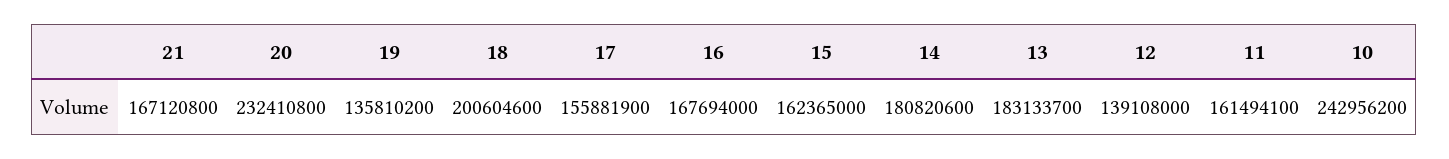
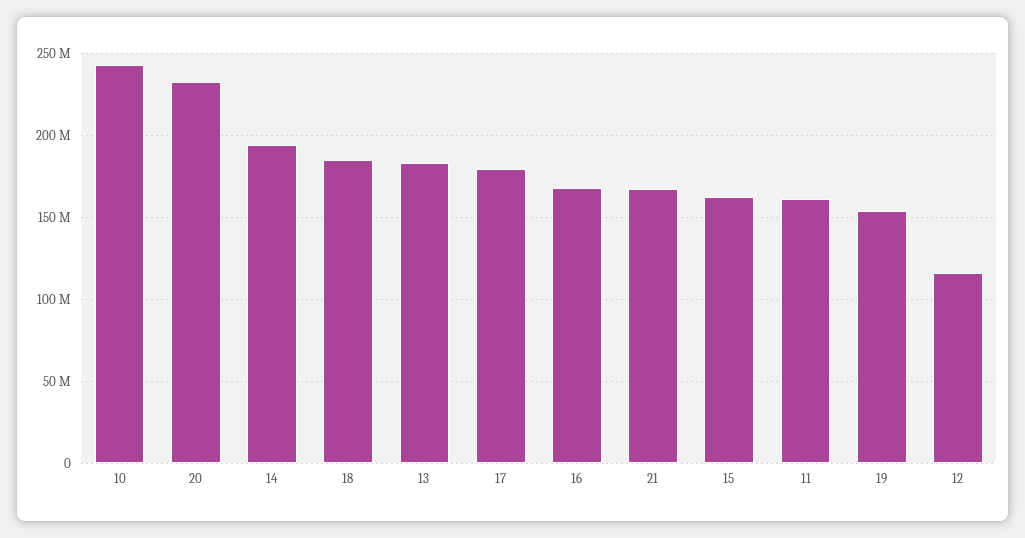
19: 135810200 -> 155000000
18: 200604600 -> 185000000
17: 155881900 -> 180000000
14: 180820600 -> 195000000
12: 139108000 -> 115000000

